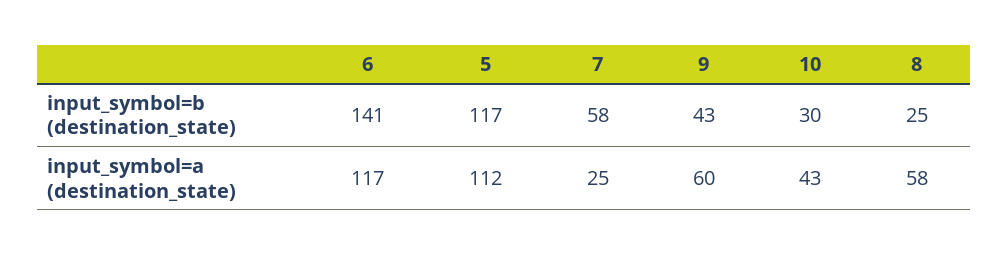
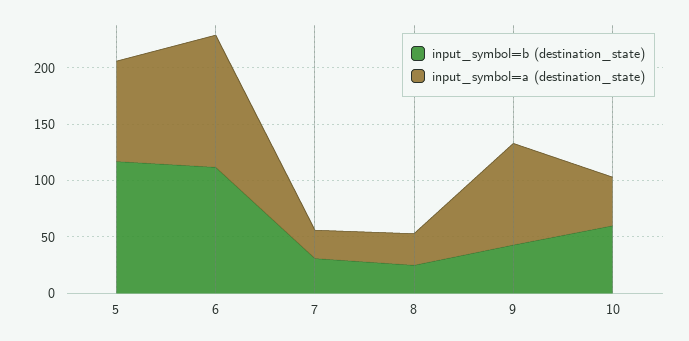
input_symbol=b (destination_state), 6: 141 -> 110
input_symbol=b (destination_state), 7: 58 -> 30
input_symbol=b (destination_state), 10: 30 -> 60
input_symbol=a (destination_state), 5: 112 -> 90
input_symbol=a (destination_state), 9: 60 -> 90
input_symbol=a (destination_state), 8: 58 -> 30

